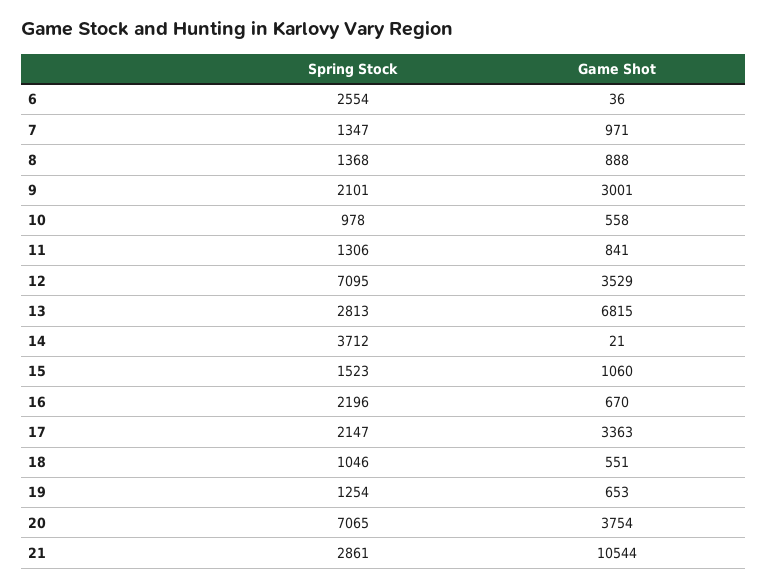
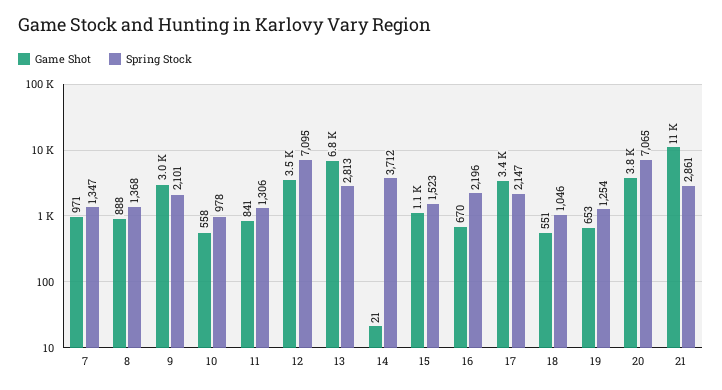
Spring Stock, 6: 2554 -> none
Game Shot, 6: 36 -> none

